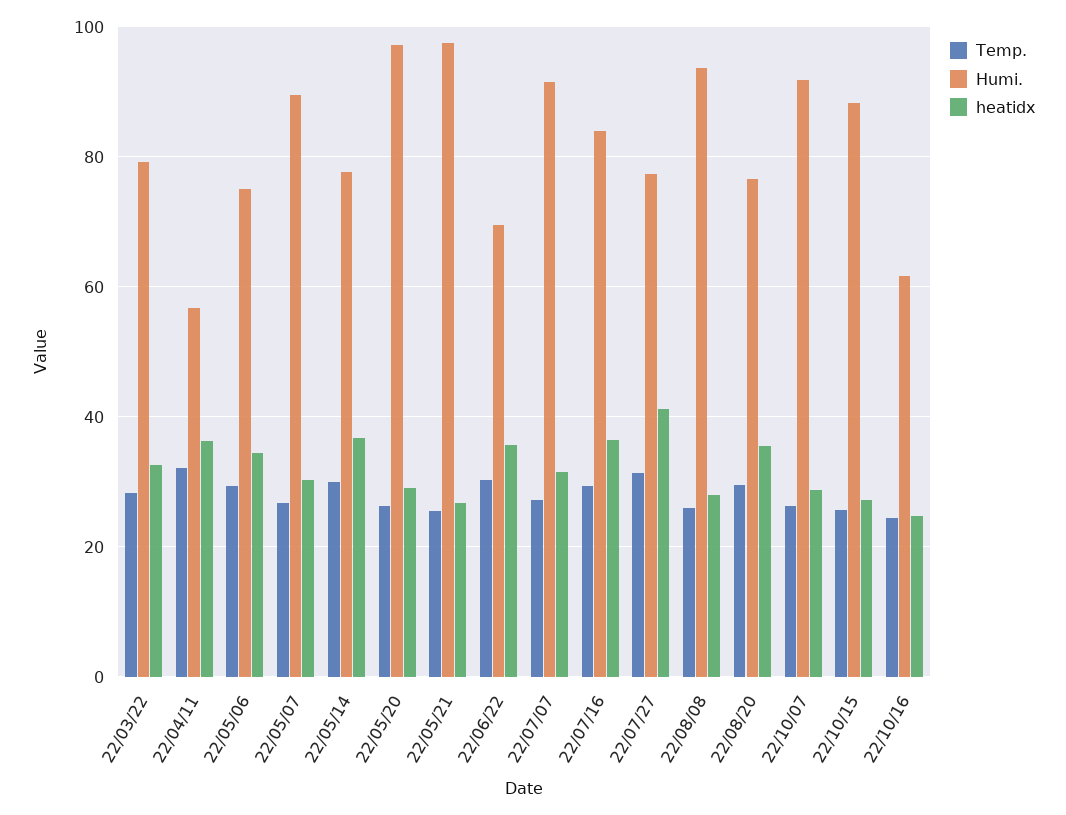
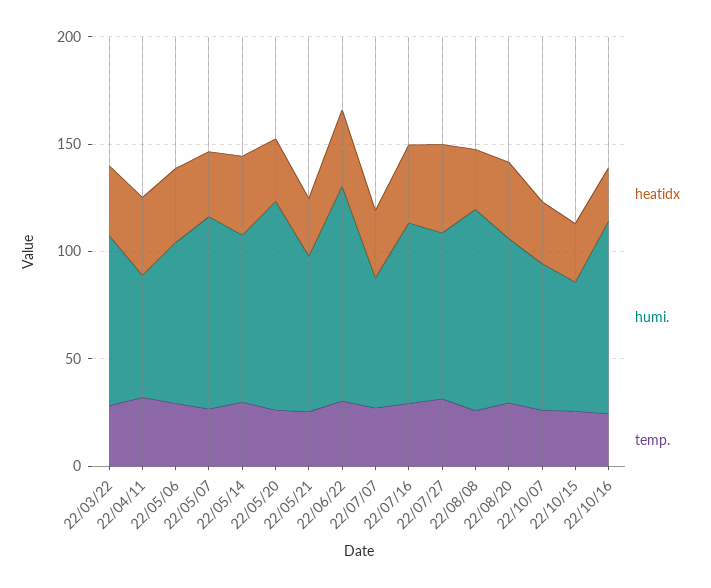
Humi., 22/05/21: 98 -> 70
Humi., 22/06/22: 70 -> 100
Humi., 22/07/07: 92 -> 60
Humi., 22/10/07: 92 -> 70
Humi., 22/10/15: 88 -> 60
Humi., 22/10/16: 62 -> 90

